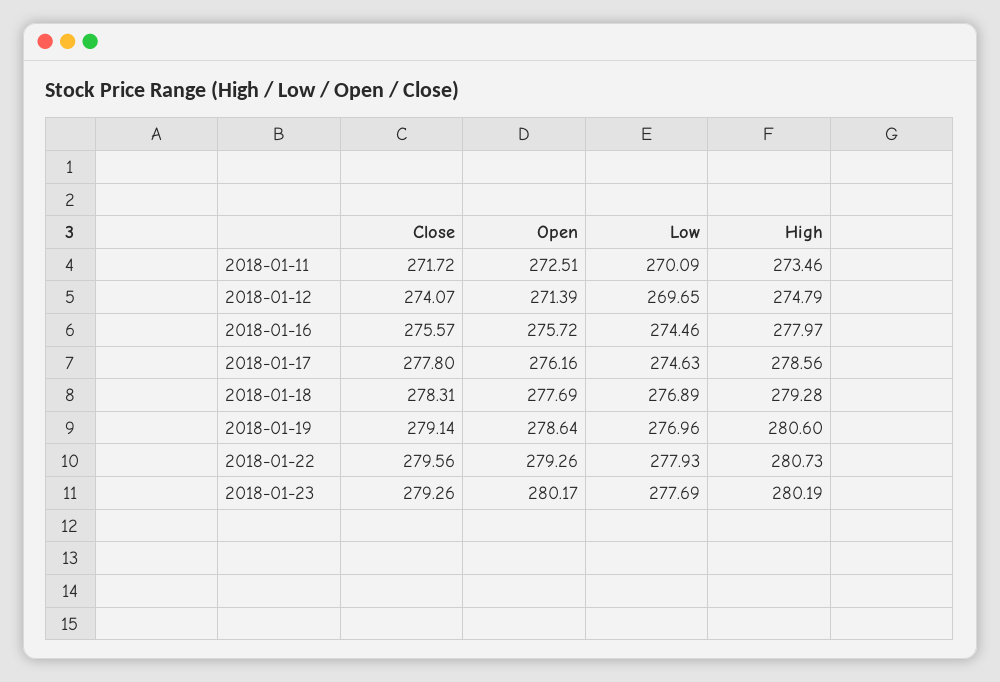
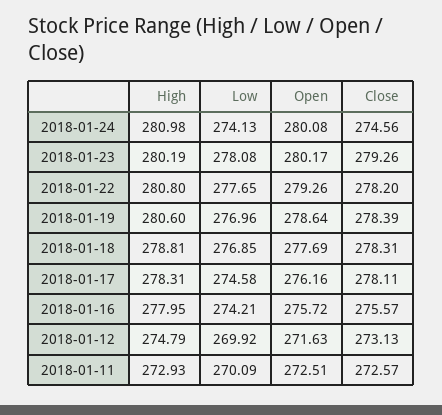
Close, 2018-01-11: 271.72 -> 272.57
High, 2018-01-11: 273.46 -> 272.93
Close, 2018-01-12: 274.07 -> 273.13
Open, 2018-01-12: 271.39 -> 271.63
Low, 2018-01-12: 269.65 -> 269.92
Low, 2018-01-16: 274.46 -> 274.21
High, 2018-01-16: 277.97 -> 277.95
Close, 2018-01-17: 277.8 -> 278.11
Low, 2018-01-17: 274.63 -> 274.58
High, 2018-01-17: 278.56 -> 278.31
Low, 2018-01-18: 276.89 -> 276.85
High, 2018-01-18: 279.28 -> 278.81
Close, 2018-01-19: 279.14 -> 278.39
Close, 2018-01-22: 279.56 -> 278.2
Low, 2018-01-22: 277.93 -> 277.65
High, 2018-01-22: 280.73 -> 280.8
Low, 2018-01-23: 277.69 -> 278.08
High, 2018-01-24: none -> 280.98
Low, 2018-01-24: none -> 274.13
Open, 2018-01-24: none -> 280.08
Close, 2018-01-24: none -> 274.56

